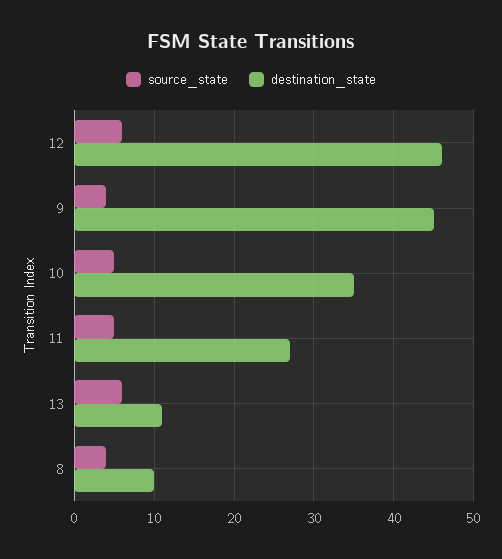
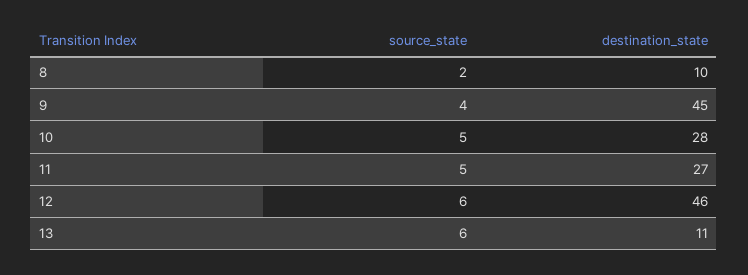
destination_state, 10: 35 -> 28
source_state, 8: 4 -> 2

